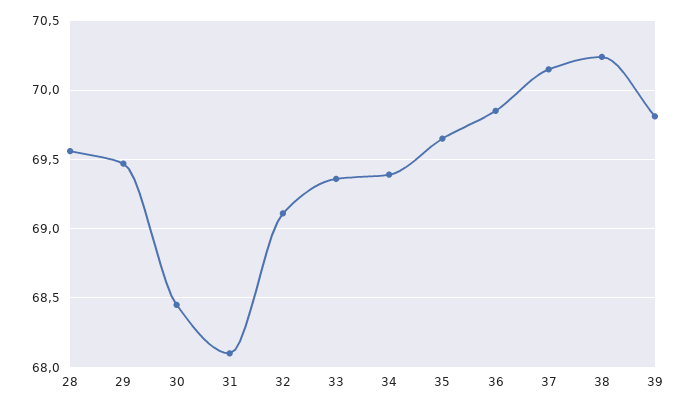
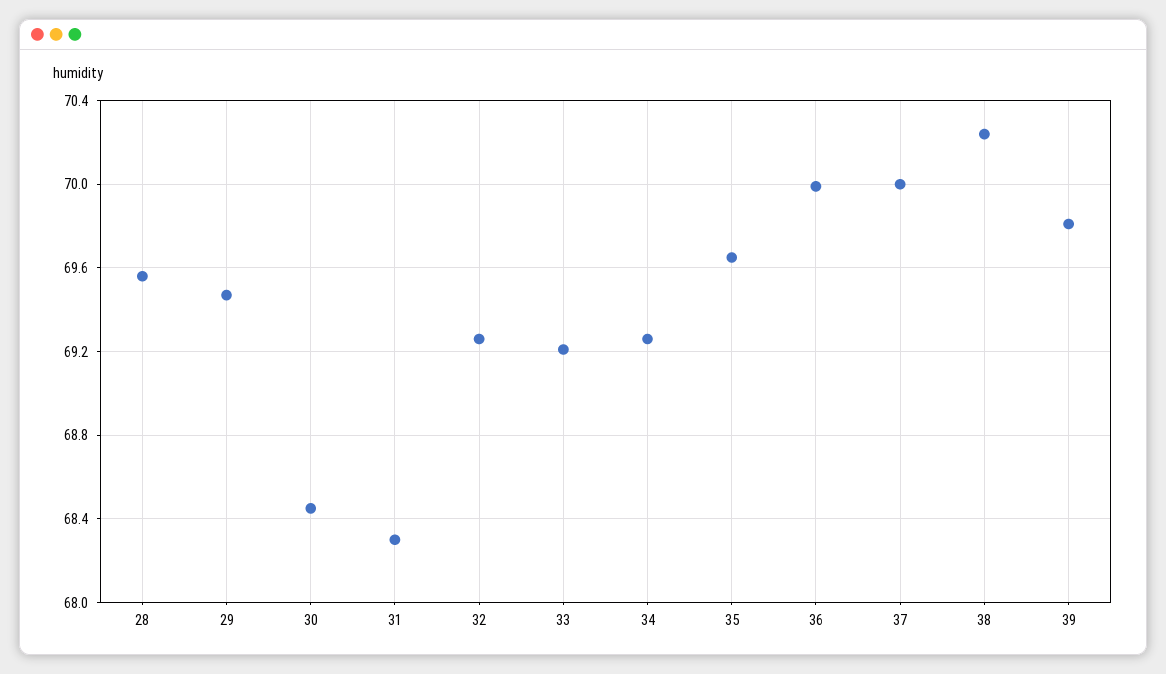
31: 68.1 -> 68.3
32: 69.1 -> 69.25
33: 69.35 -> 69.2
34: 69.4 -> 69.25
36: 69.85 -> 70
37: 70.15 -> 70

